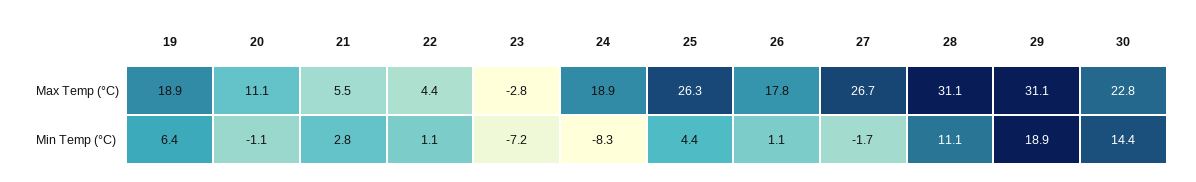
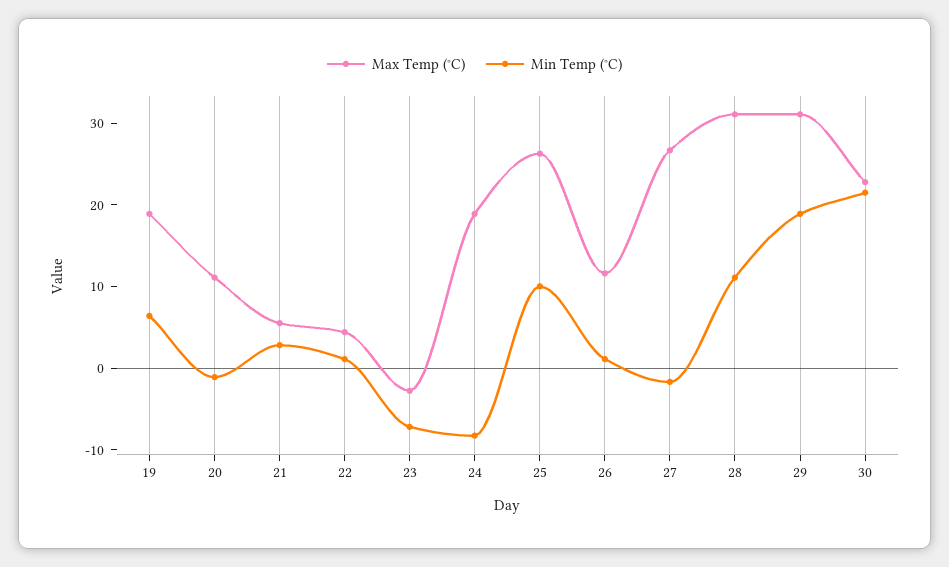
Max Temp (°C), 26: 17.8 -> 12
Min Temp (°C), 25: 4.4 -> 10
Min Temp (°C), 30: 14.4 -> 22

